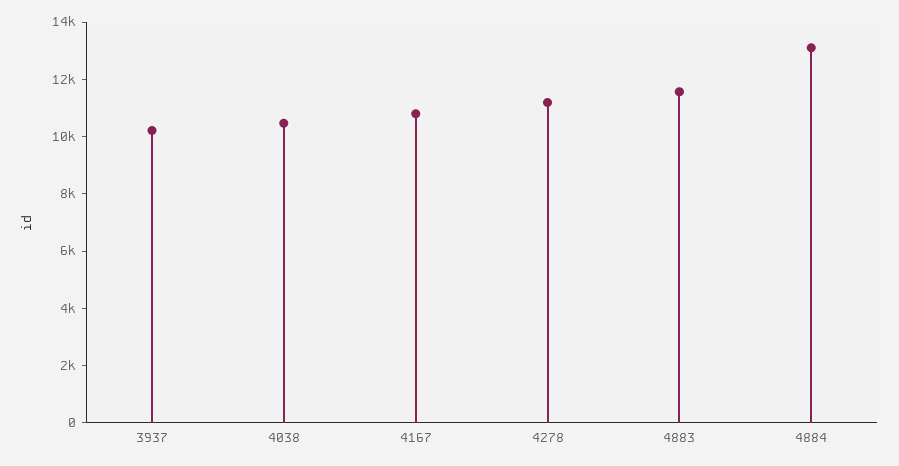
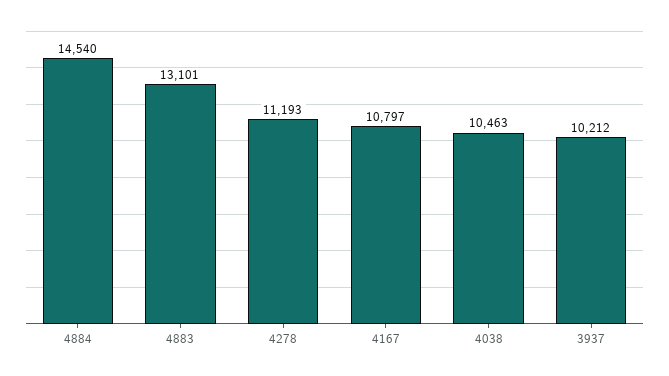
4883: 11500 -> 13101
4884: 13000 -> 14540

